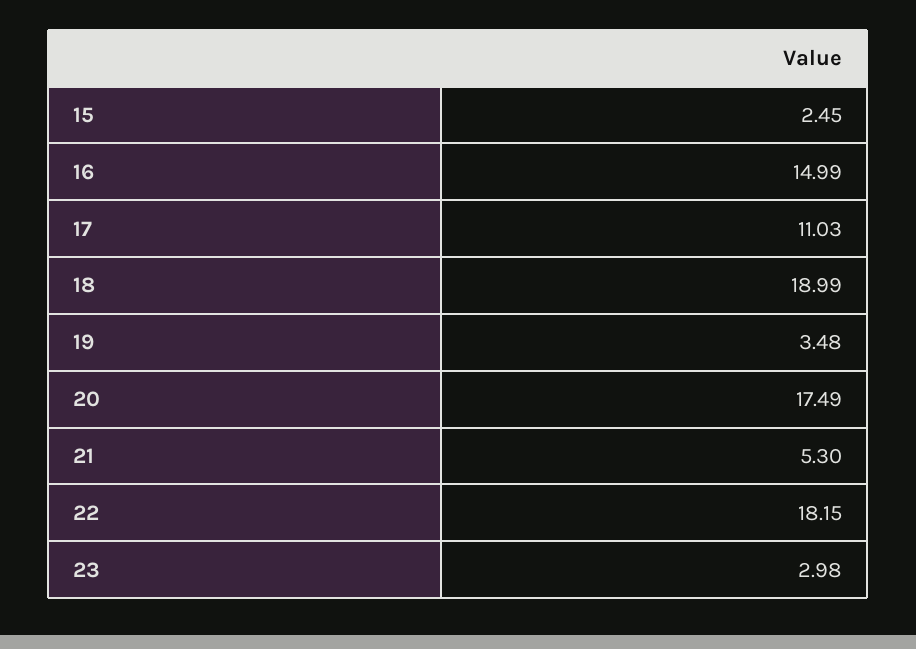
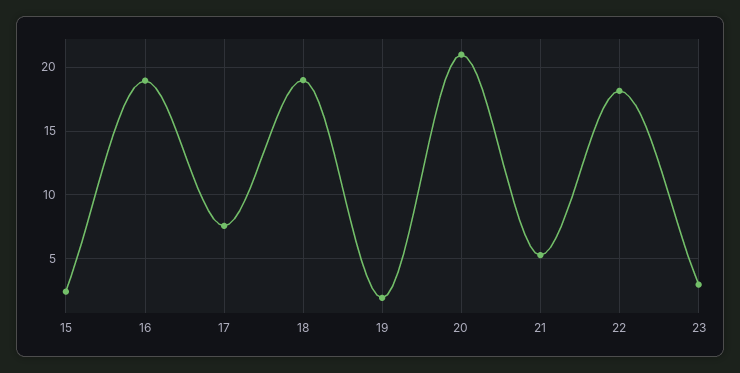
16: 14.99 -> 19
17: 11.03 -> 7.5
19: 3.48 -> 2
20: 17.49 -> 21

